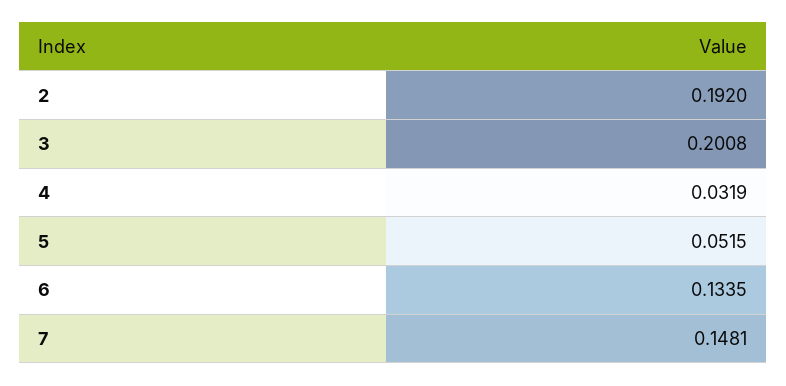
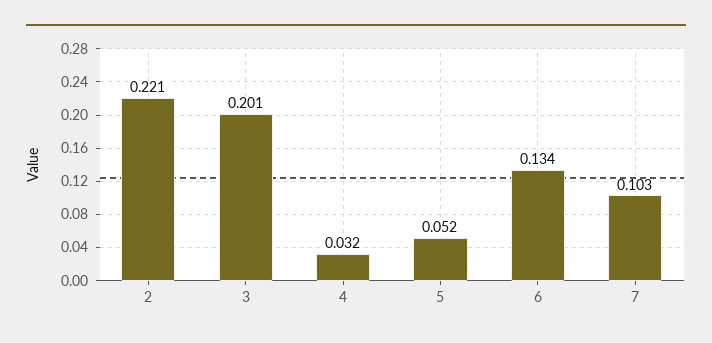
2: 0.192 -> 0.221
7: 0.1481 -> 0.103

